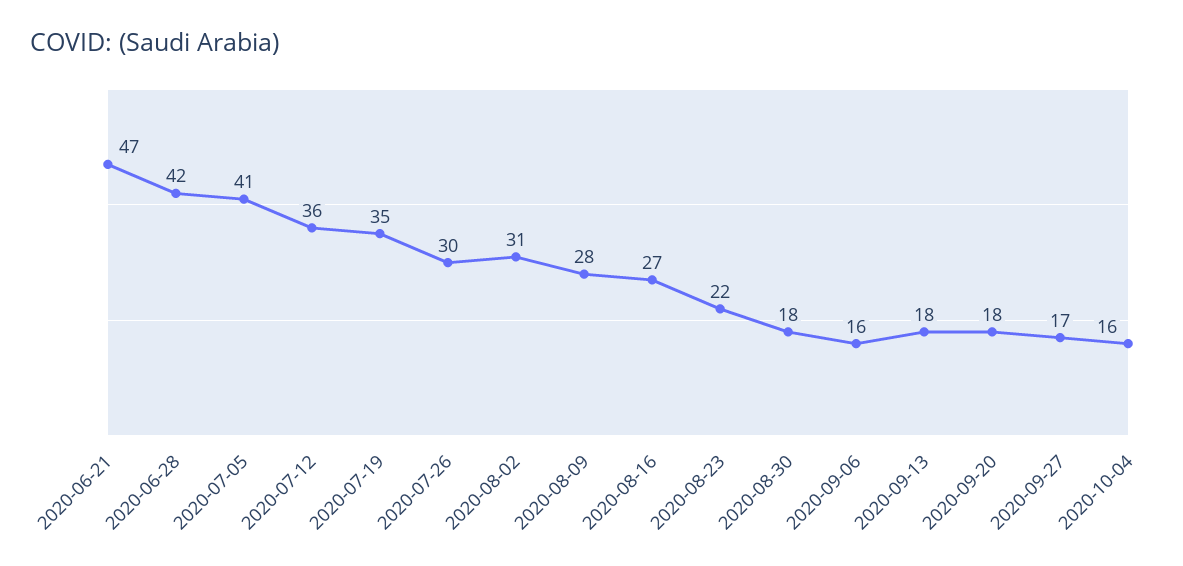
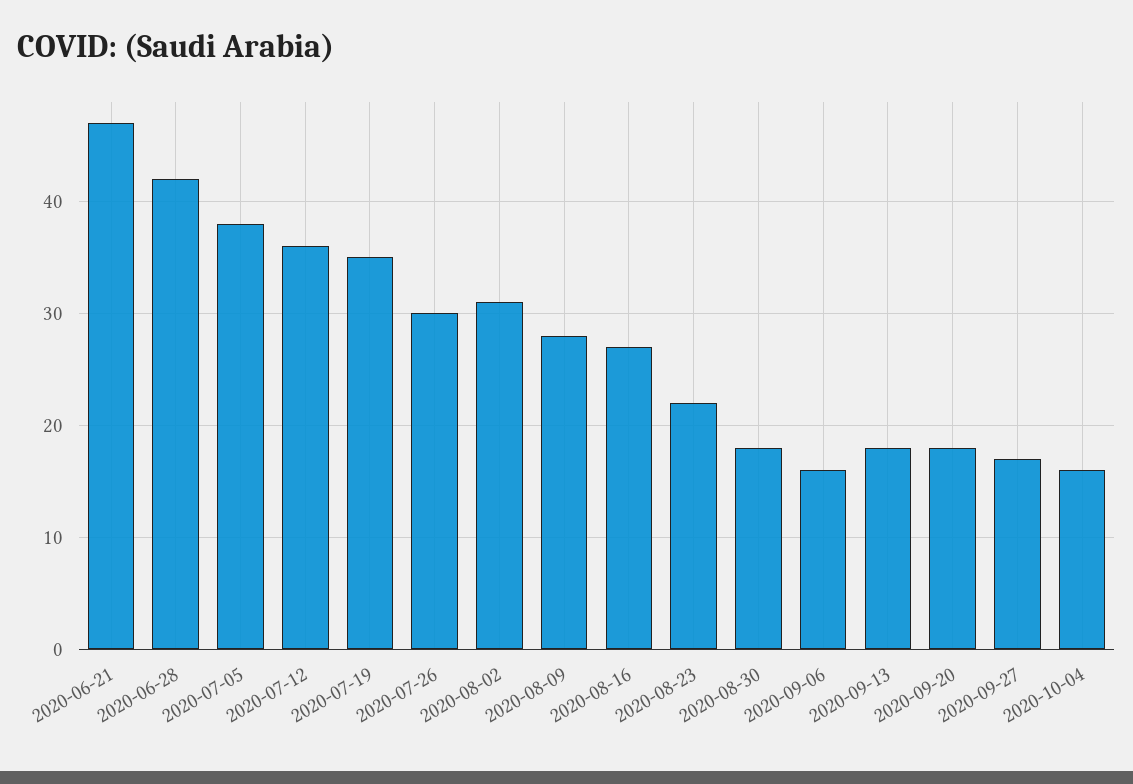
2020-07-05: 41 -> 38

